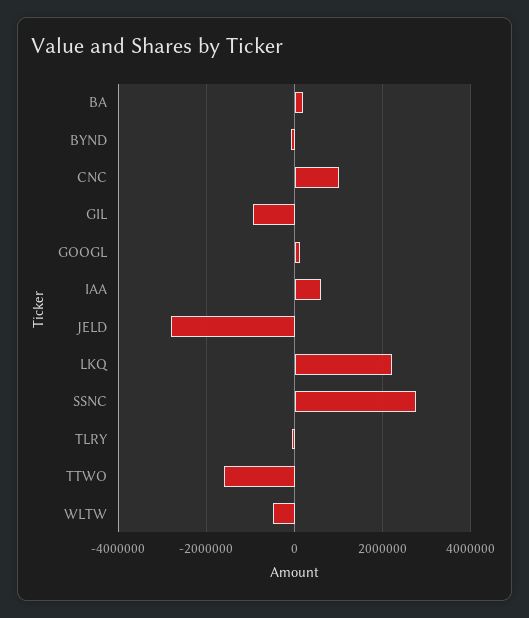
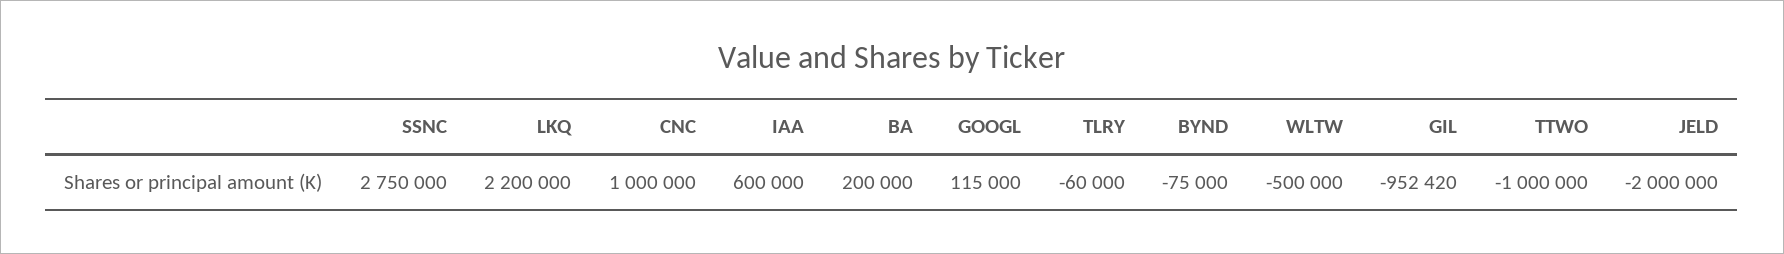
JELD: -2800000 -> -2000000
TTWO: -1600000 -> -1000000

